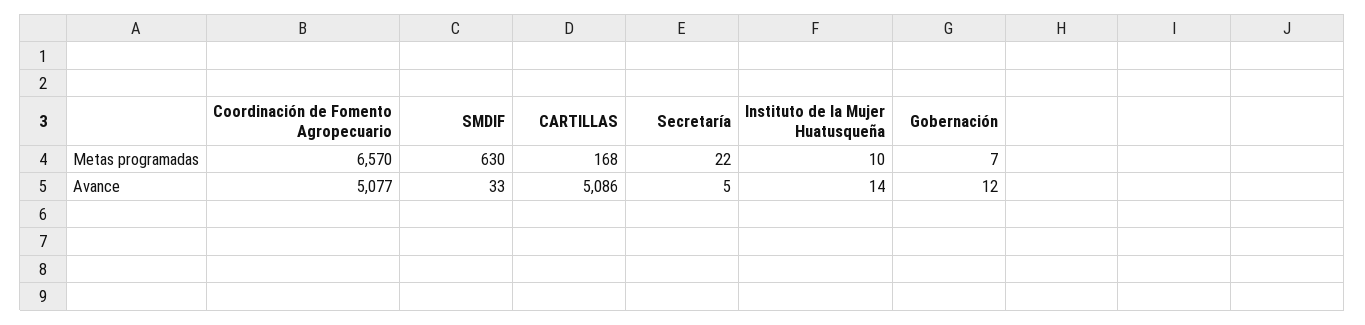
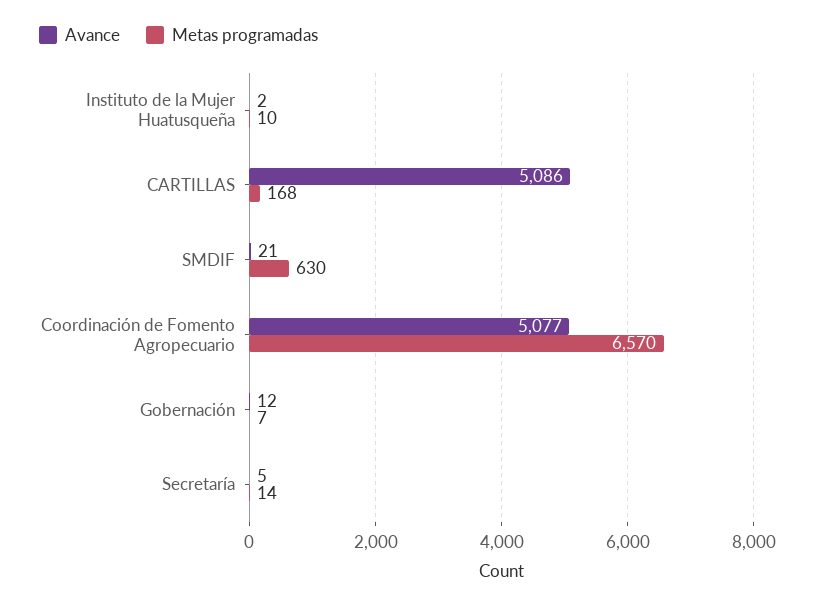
Metas programadas, Secretaría: 22 -> 14
Avance, SMDIF: 33 -> 21
Avance, Instituto de la Mujer Huatusqueña: 14 -> 2

